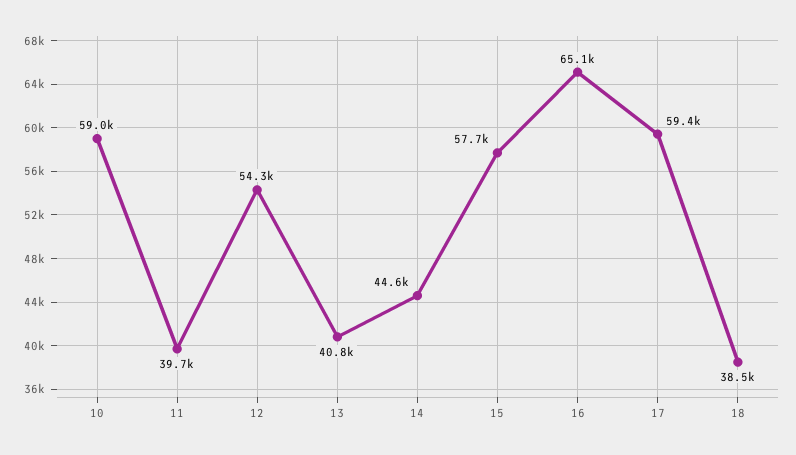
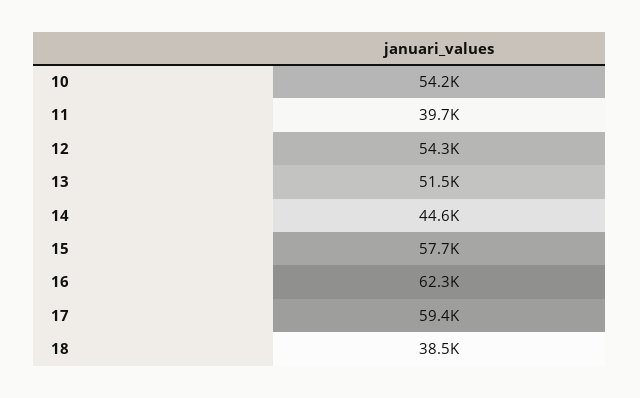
10: 59000 -> 54200
13: 40800 -> 51500
16: 65100 -> 62300

